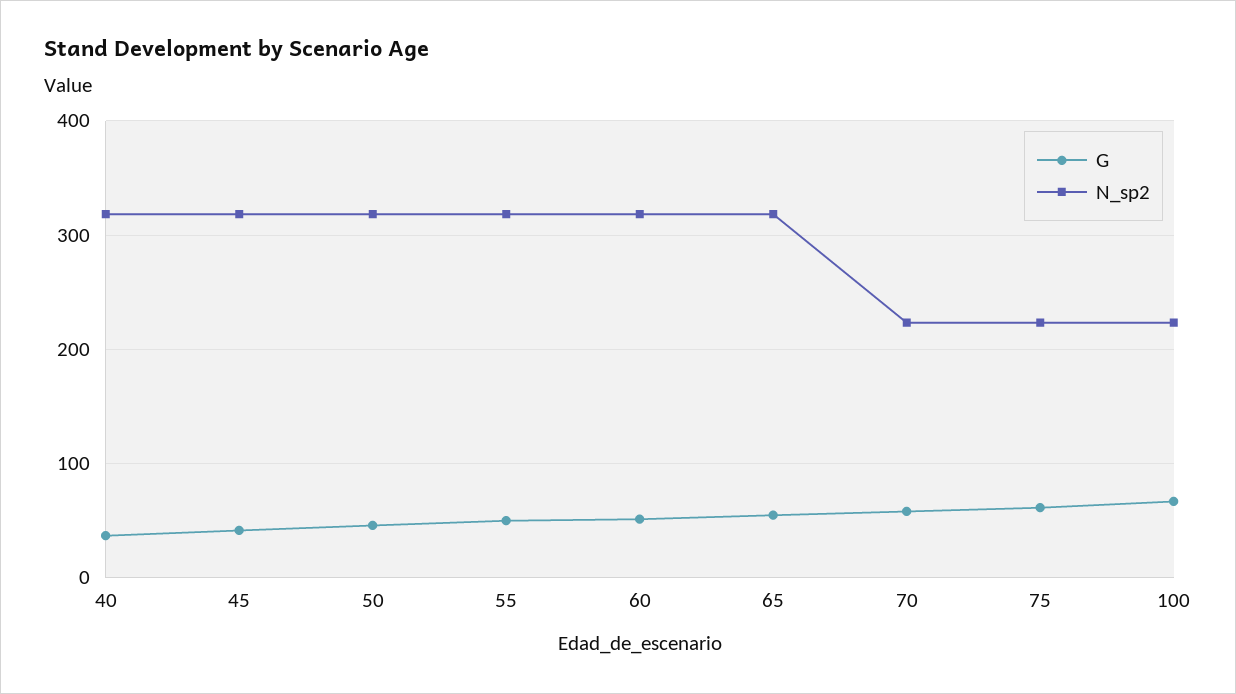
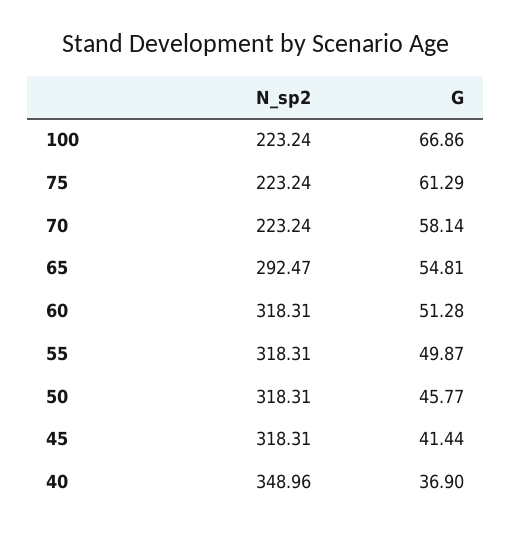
N_sp2, 40: 320 -> 348.96
N_sp2, 65: 320 -> 292.47

